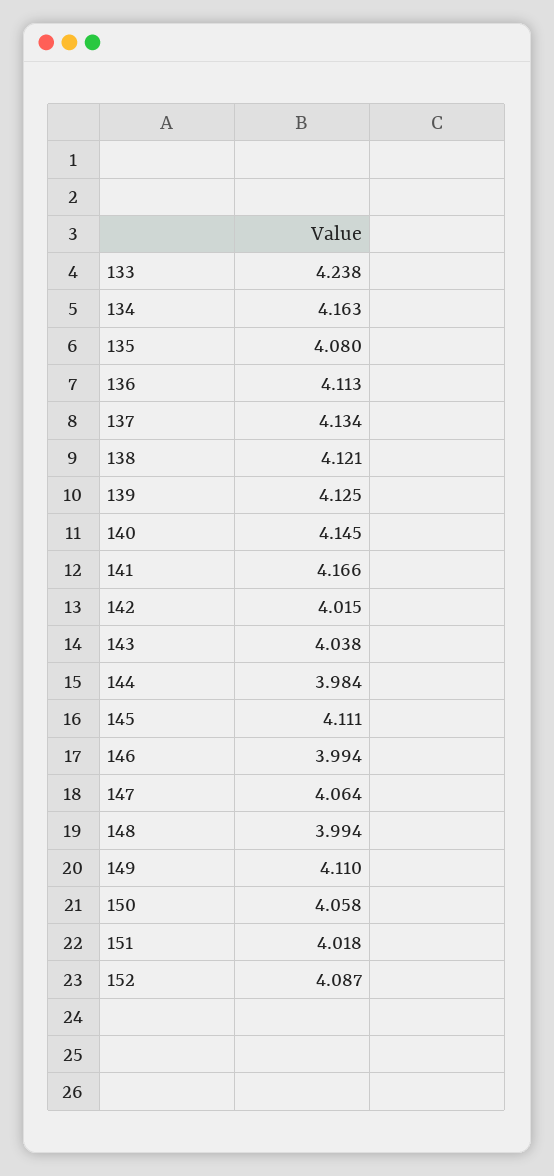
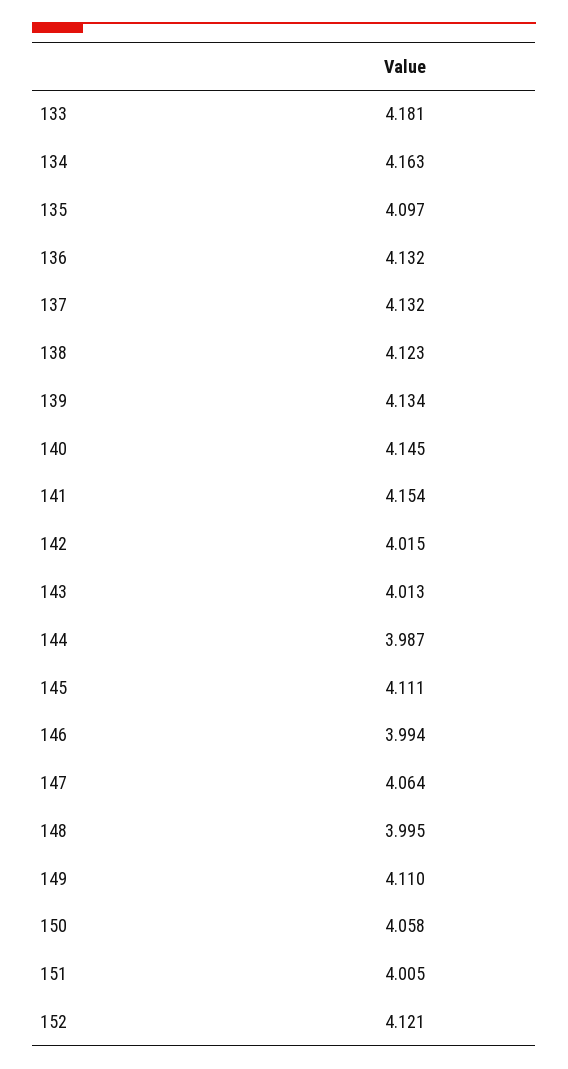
133: 4.238 -> 4.181
135: 4.08 -> 4.097
136: 4.113 -> 4.132
137: 4.134 -> 4.132
138: 4.121 -> 4.123
139: 4.125 -> 4.134
141: 4.166 -> 4.154
143: 4.038 -> 4.013
144: 3.984 -> 3.987
148: 3.994 -> 3.995
151: 4.018 -> 4.005
152: 4.087 -> 4.121

